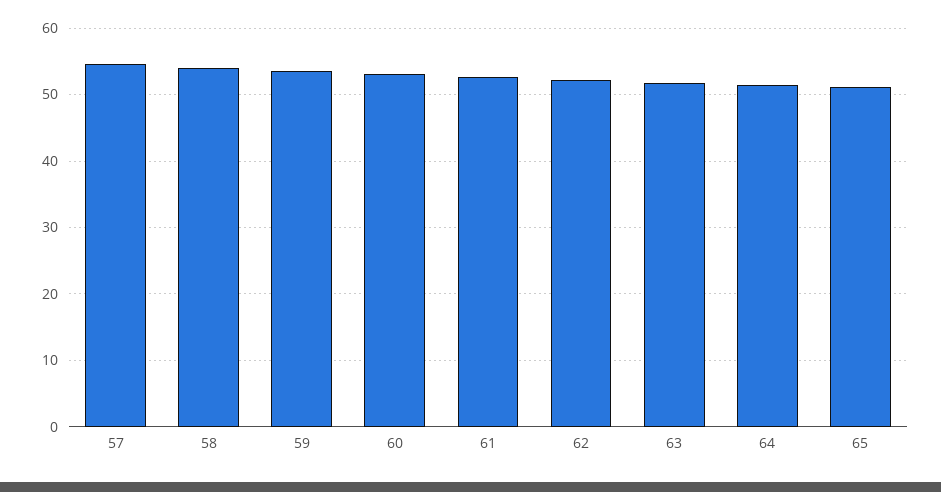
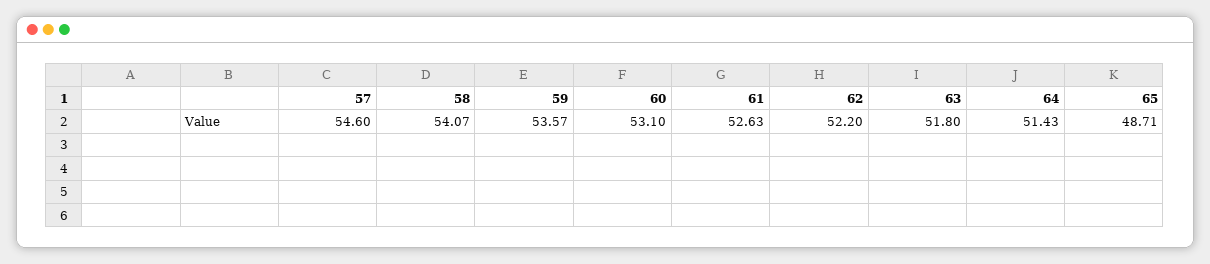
65: 51 -> 48.71

